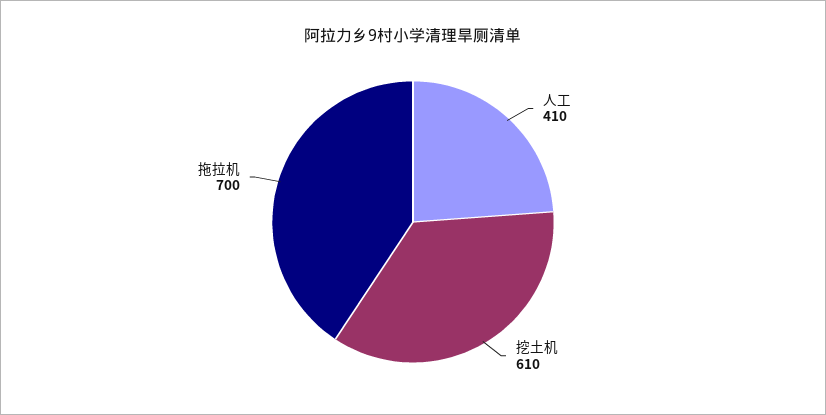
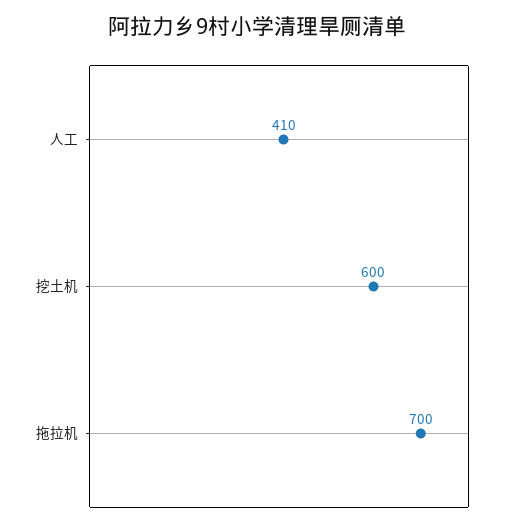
挖土机: 610 -> 600

